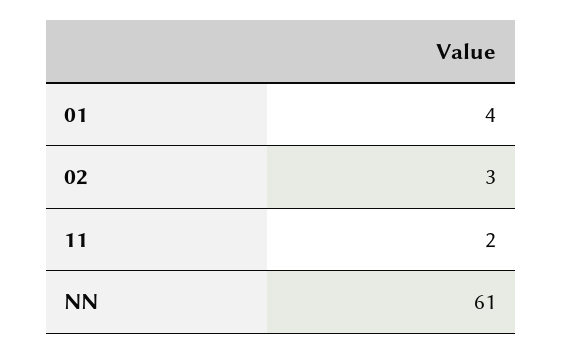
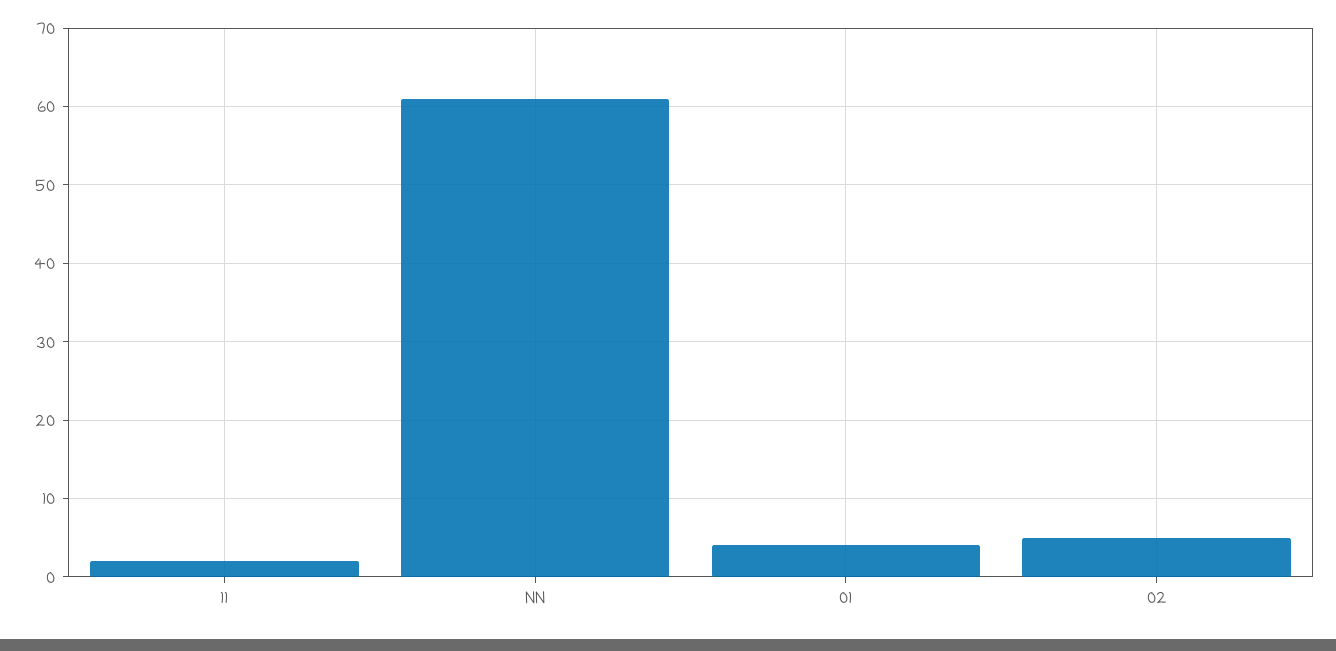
02: 3 -> 5

